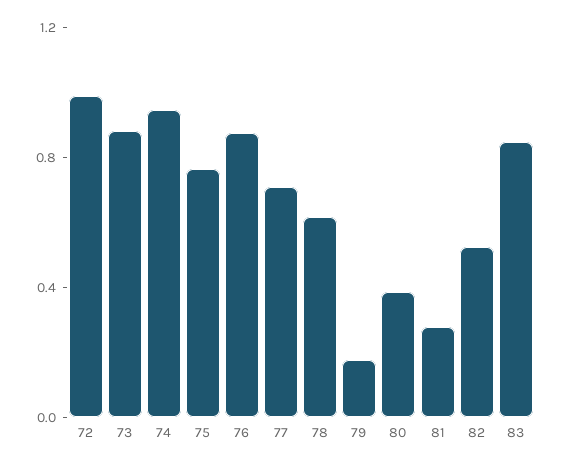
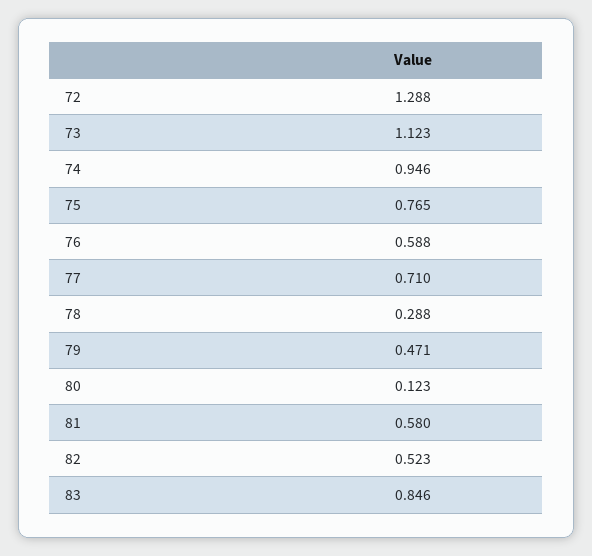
72: 1 -> 1.288
73: 0.9 -> 1.123
76: 0.9 -> 0.588
78: 0.6 -> 0.288
79: 0.2 -> 0.471
80: 0.4 -> 0.123
81: 0.3 -> 0.58

